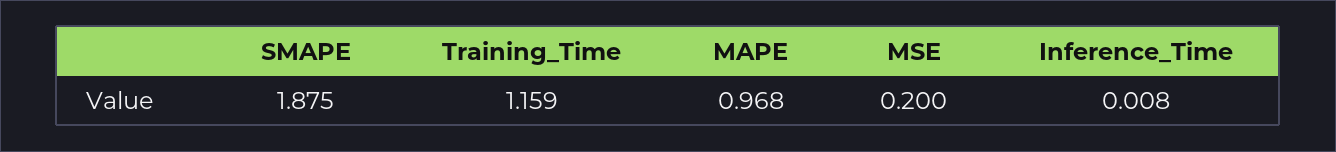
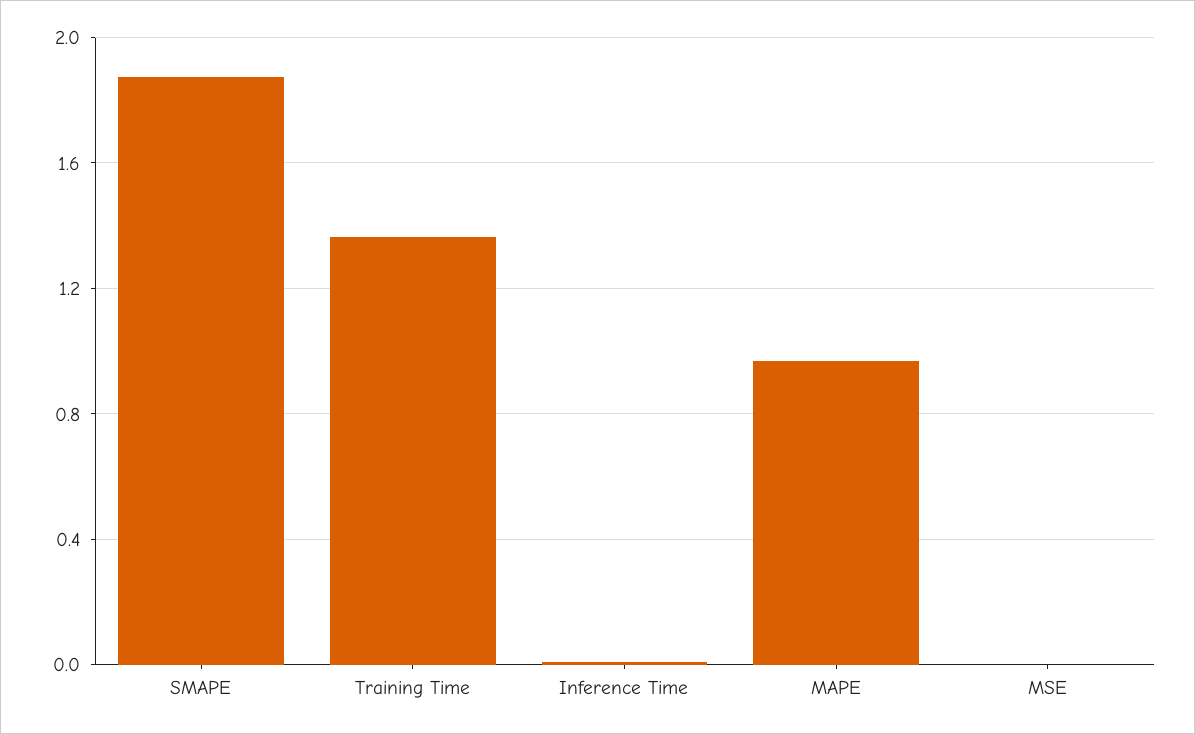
Training_Time: 1.159 -> 1.35
MSE: 0.2 -> 0

